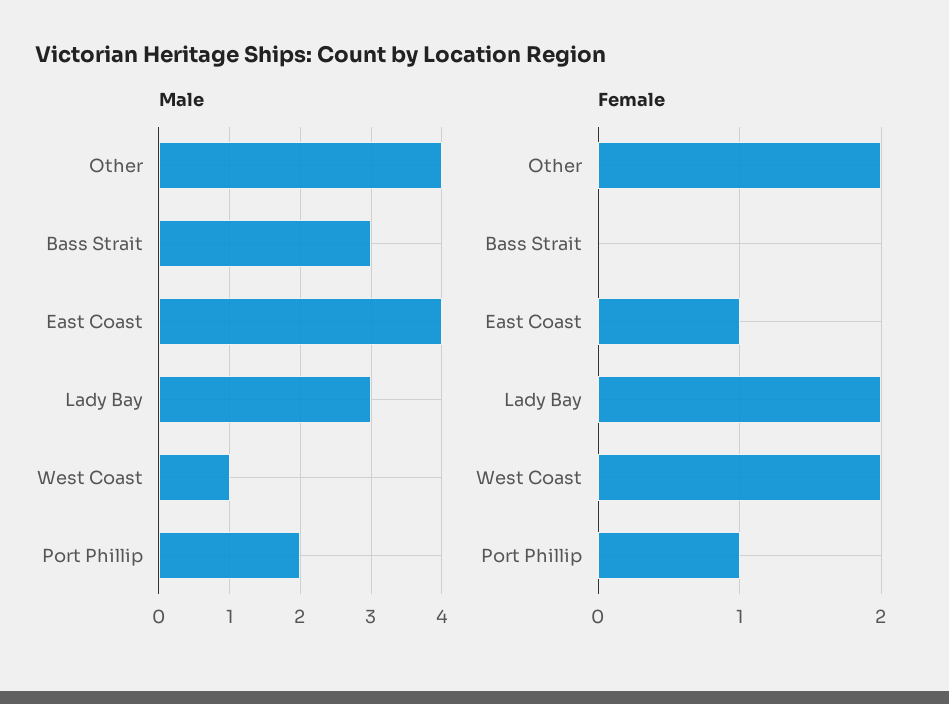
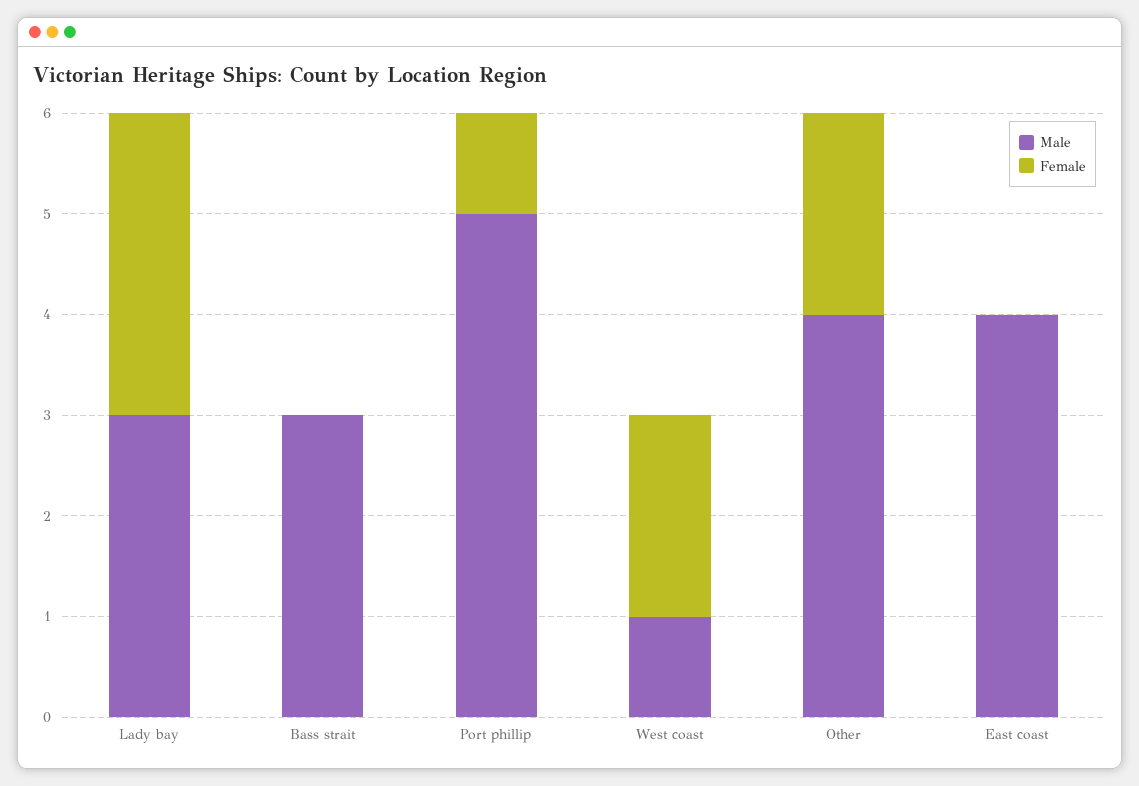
Male, Port Phillip: 2 -> 5
Female, East Coast: 1 -> 0
Female, Lady Bay: 2 -> 3

